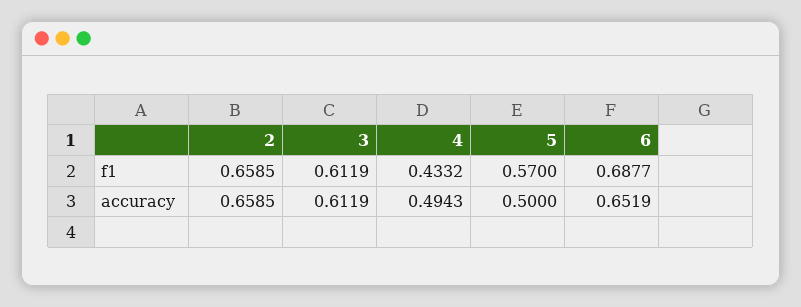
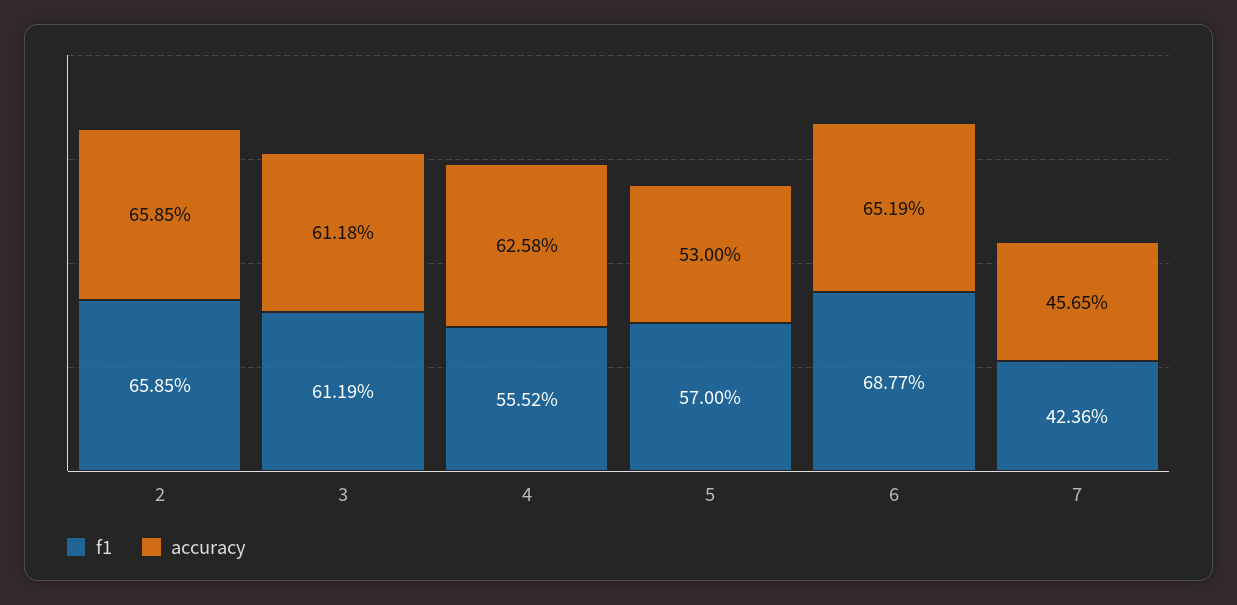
f1, 4: 0.4332 -> 0.5552
accuracy, 3: 0.6119 -> 0.6118
accuracy, 4: 0.4943 -> 0.6258
accuracy, 5: 0.5 -> 0.53
f1, 7: none -> 0.4236
accuracy, 7: none -> 0.4565

